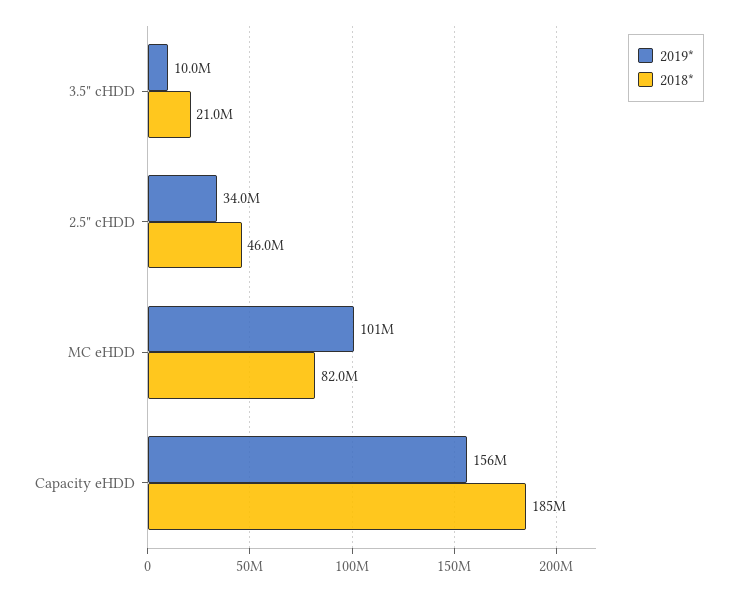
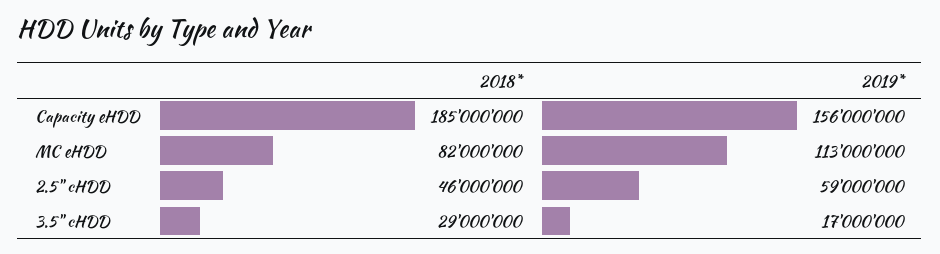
2019*, 3.5" cHDD: 10000000 -> 17000000
2018*, 3.5" cHDD: 21000000 -> 29000000
2019*, 2.5" cHDD: 34000000 -> 59000000
2019*, MC eHDD: 101000000 -> 113000000

